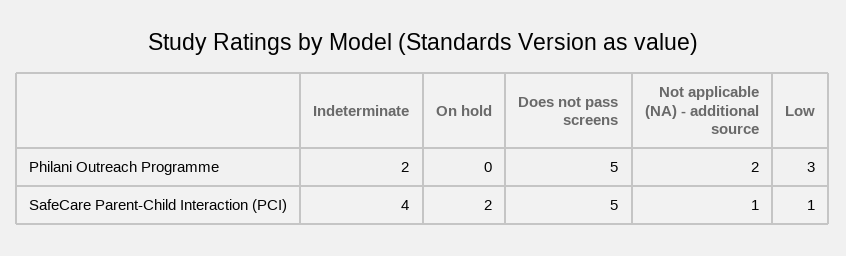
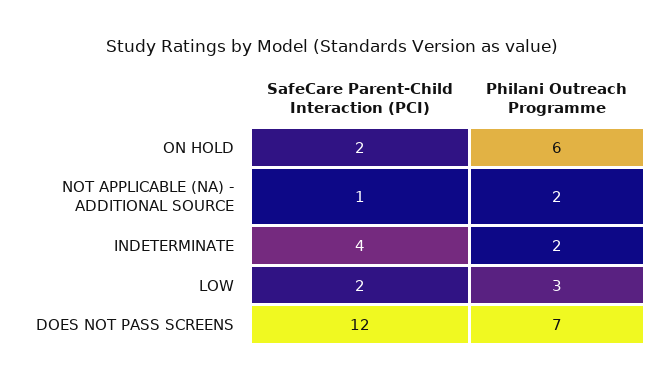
On hold, Philani Outreach Programme: 0 -> 6
Does not pass screens, Philani Outreach Programme: 5 -> 7
Does not pass screens, SafeCare Parent-Child Interaction (PCI): 5 -> 12
Low, SafeCare Parent-Child Interaction (PCI): 1 -> 2

